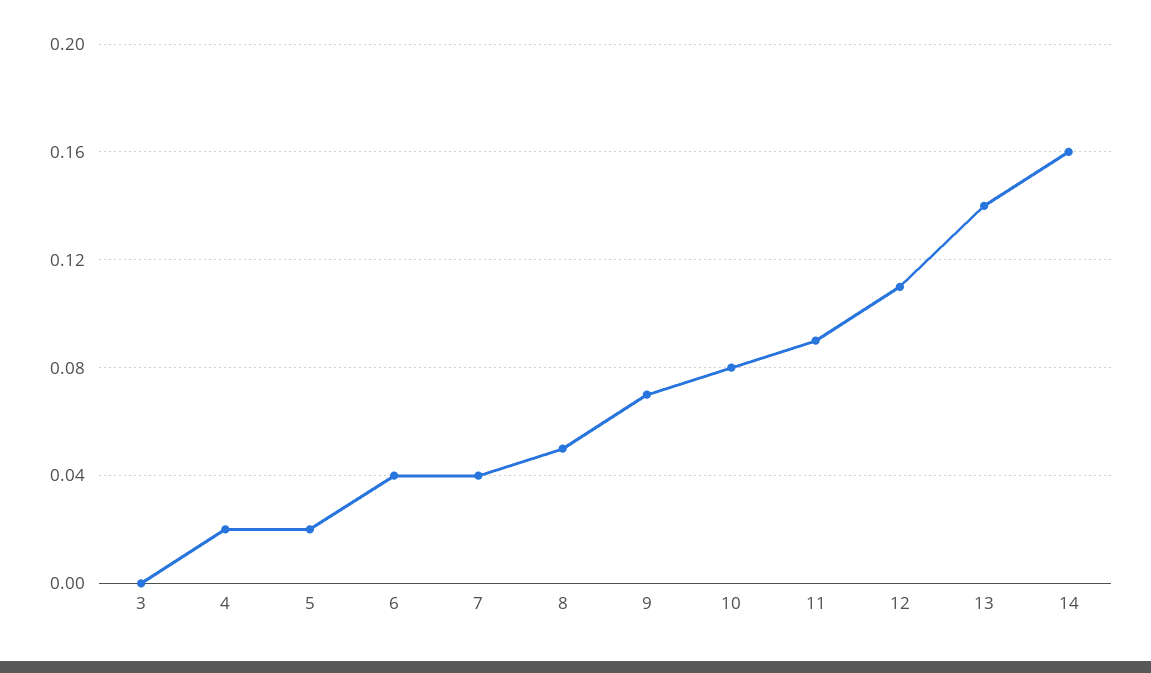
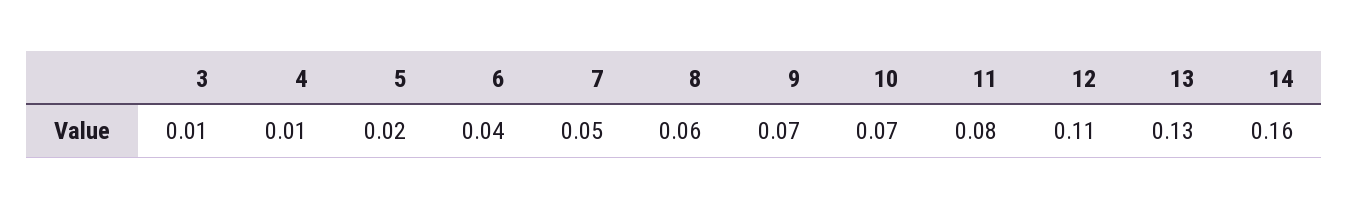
3: 0 -> 0.01
4: 0.02 -> 0.01
7: 0.04 -> 0.05
8: 0.05 -> 0.06
10: 0.08 -> 0.07
11: 0.09 -> 0.08
13: 0.14 -> 0.13

